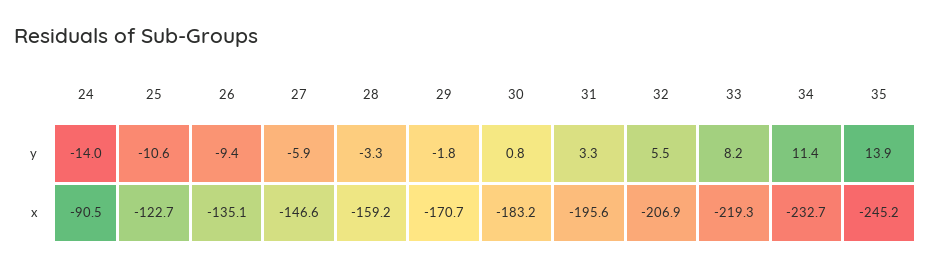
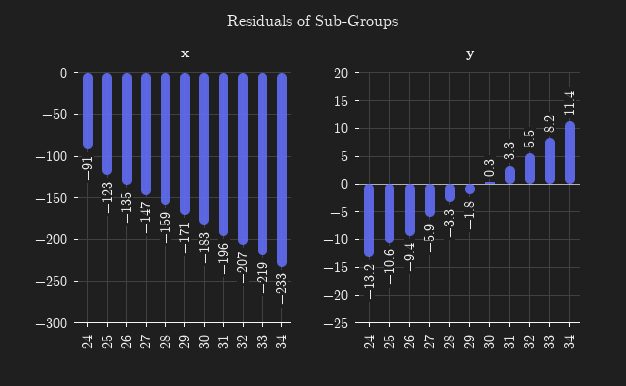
y, 24: -14 -> -13.2
y, 30: 0.8 -> 0.3
y, 35: 13.9 -> none
x, 35: -245.2 -> none

